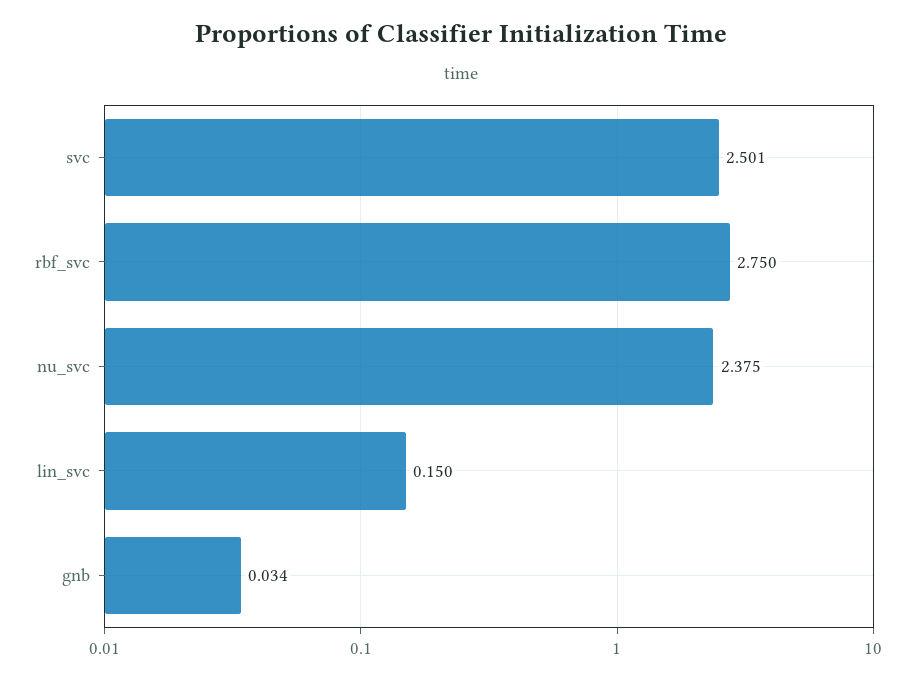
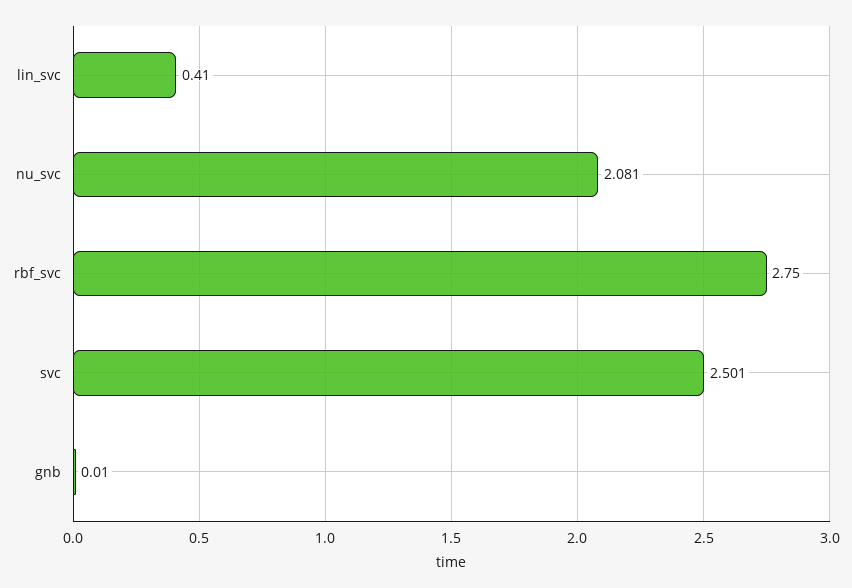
nu_svc: 2.375 -> 2.081
lin_svc: 0.15 -> 0.41
gnb: 0.034 -> 0.01

